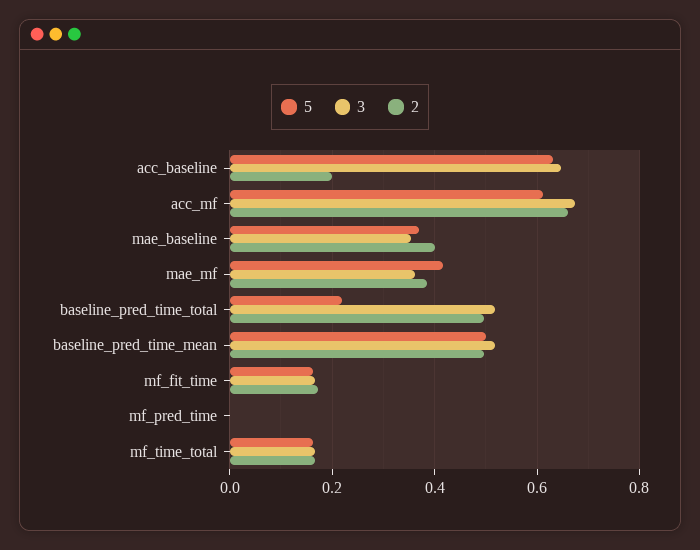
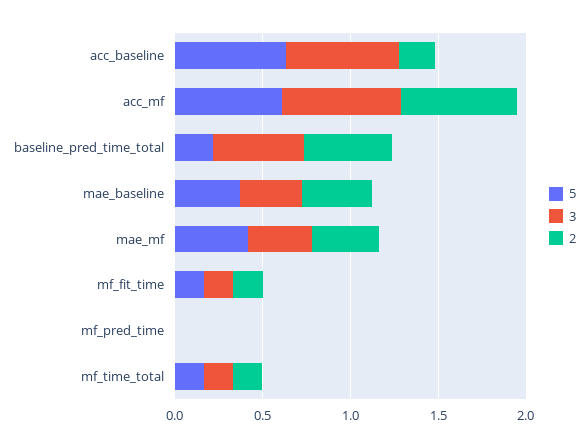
5, baseline_pred_time_mean: 0.5 -> none
3, baseline_pred_time_mean: 0.52 -> none
2, baseline_pred_time_mean: 0.5 -> none

